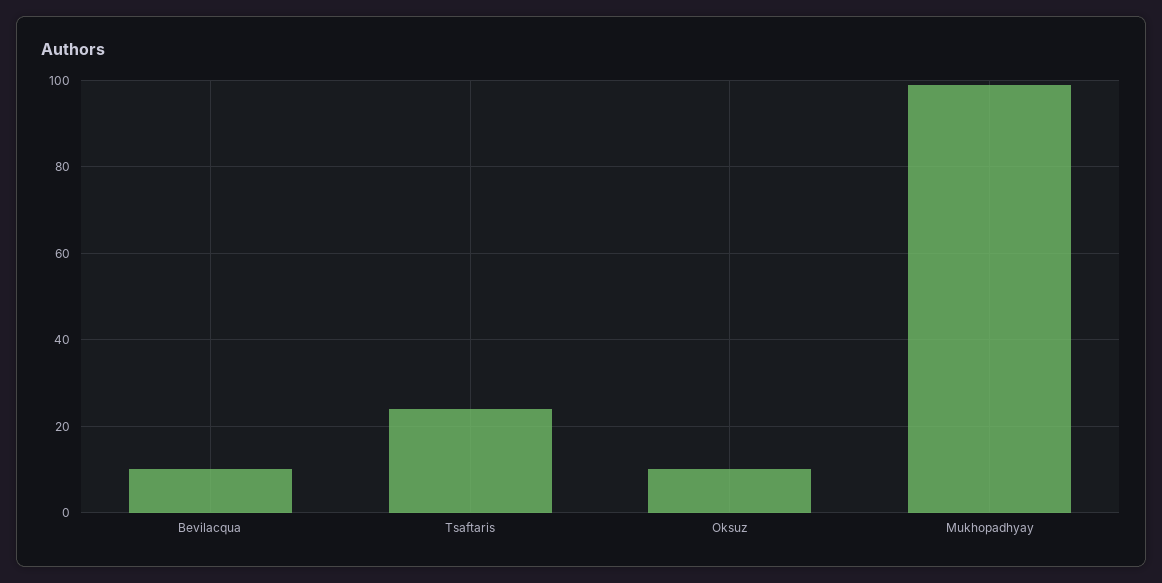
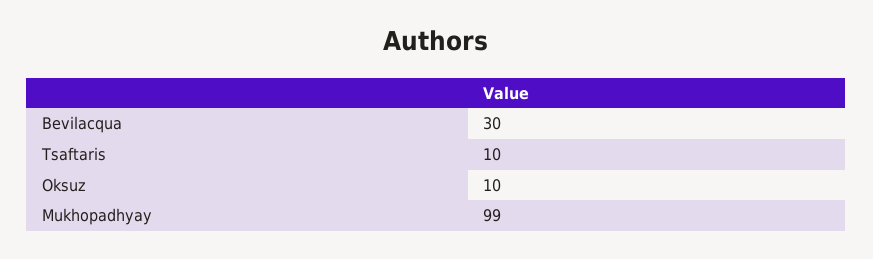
Bevilacqua: 10 -> 30
Tsaftaris: 25 -> 10

